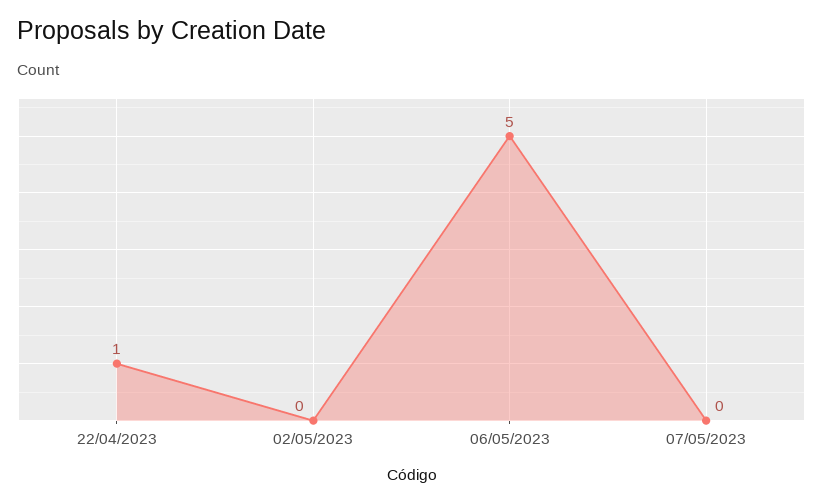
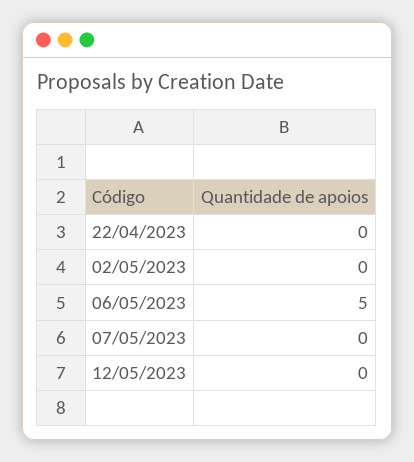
22/04/2023: 1 -> 0
12/05/2023: none -> 0

